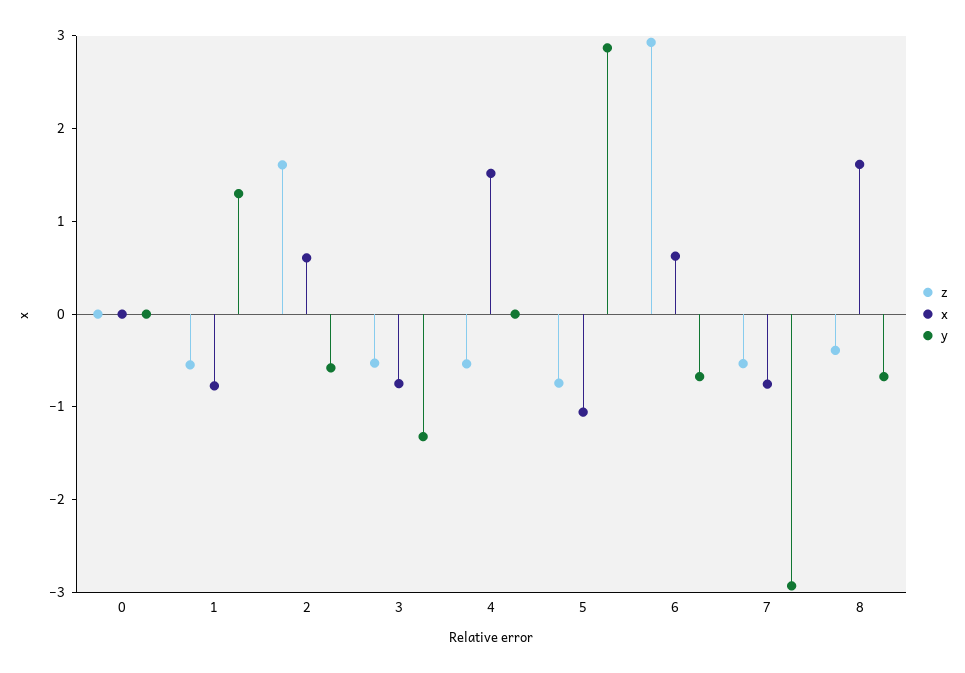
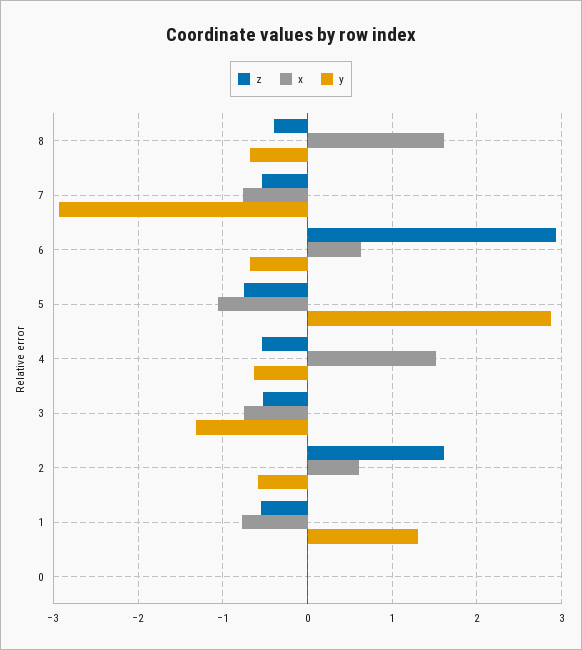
y, 4: 0 -> -0.6

